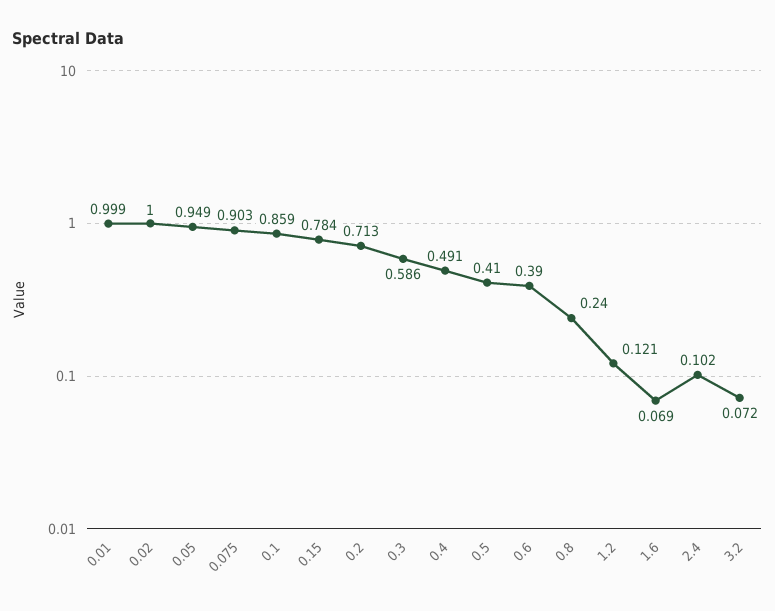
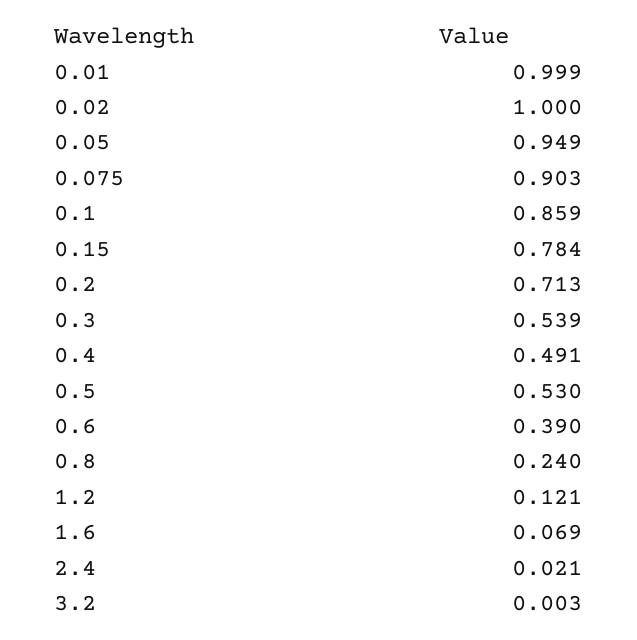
0.3: 0.586 -> 0.539
0.5: 0.41 -> 0.53
2.4: 0.102 -> 0.021
3.2: 0.072 -> 0.003

